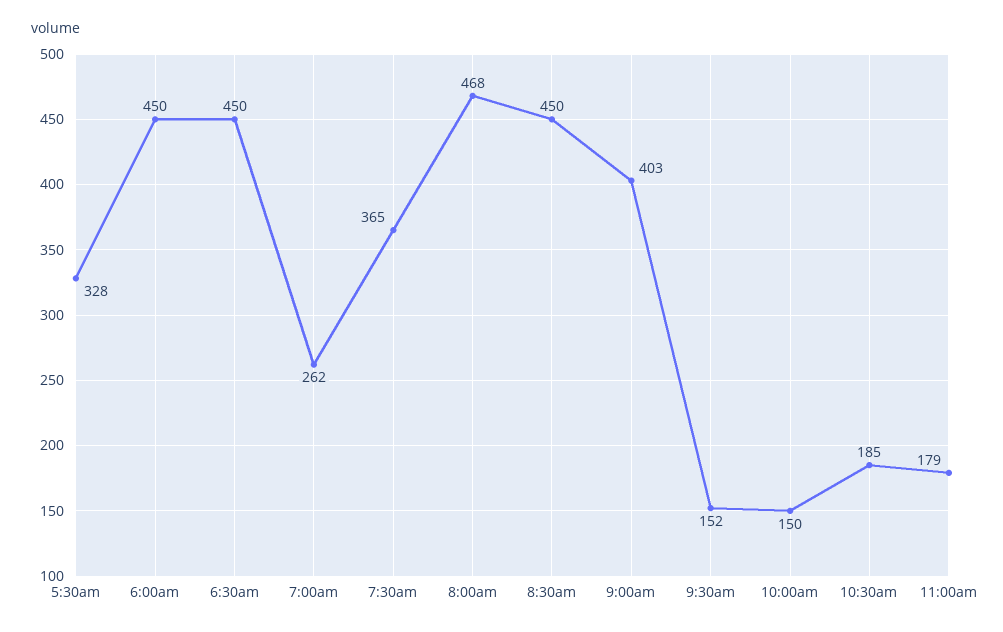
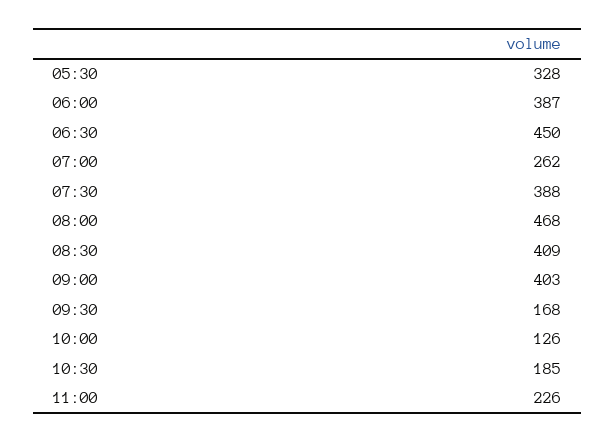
6:00am: 450 -> 387
7:30am: 365 -> 388
8:30am: 450 -> 409
9:30am: 152 -> 168
10:00am: 150 -> 126
11:00am: 179 -> 226

